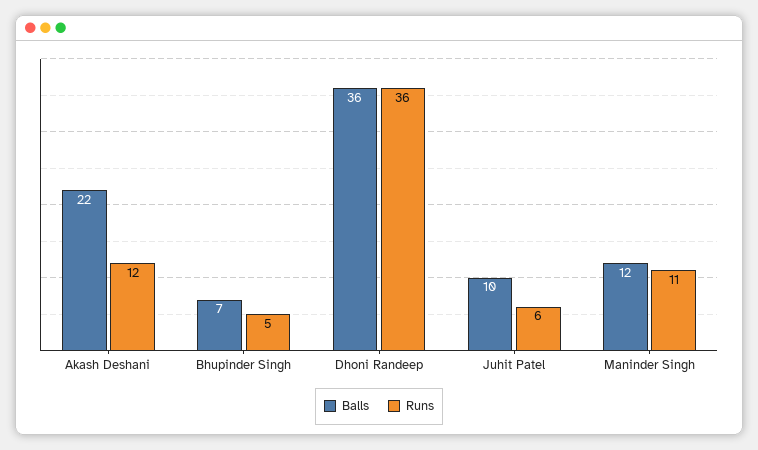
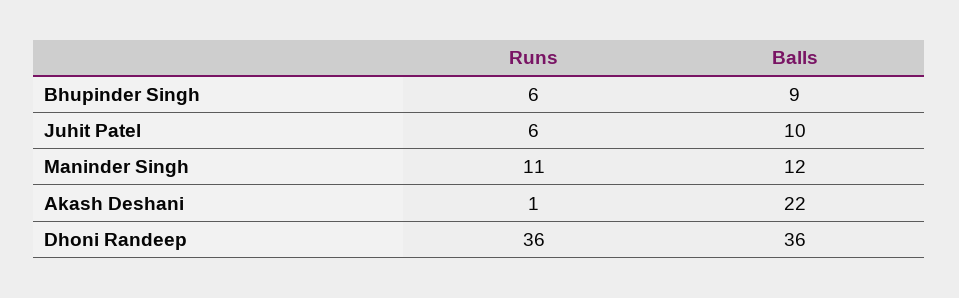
Runs, Akash Deshani: 12 -> 1
Balls, Bhupinder Singh: 7 -> 9
Runs, Bhupinder Singh: 5 -> 6

